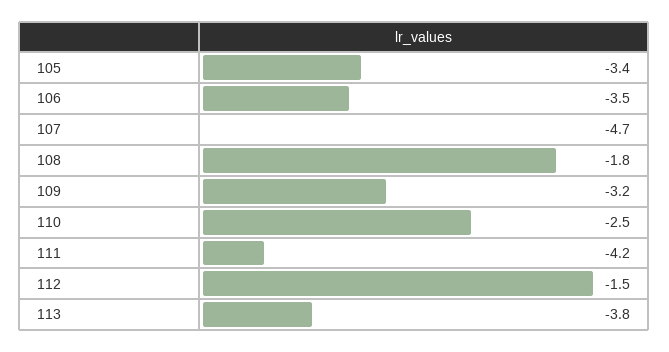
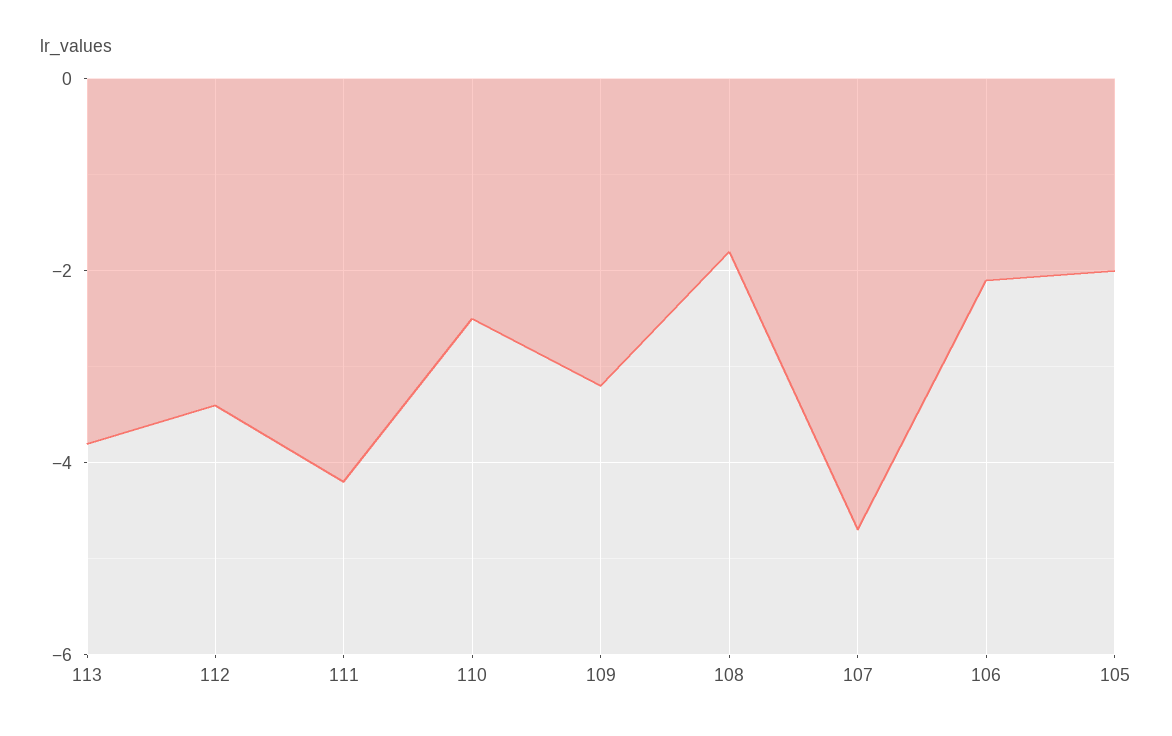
105: -3.4 -> -2
106: -3.5 -> -2
112: -1.5 -> -3.5

